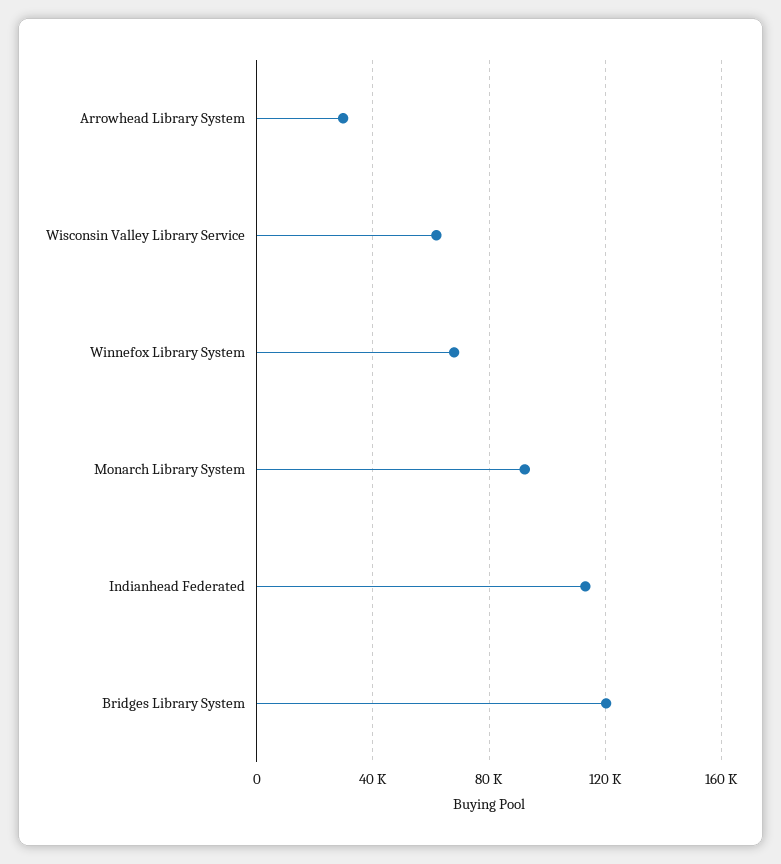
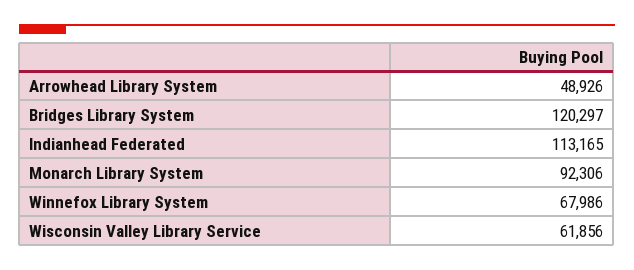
Arrowhead Library System: 30000 -> 48926

